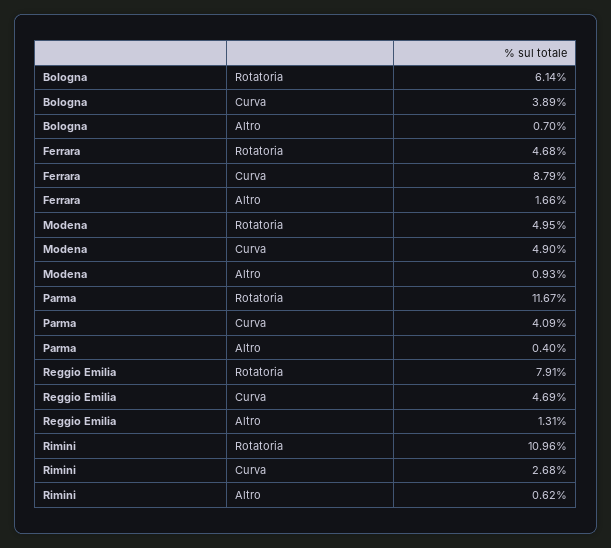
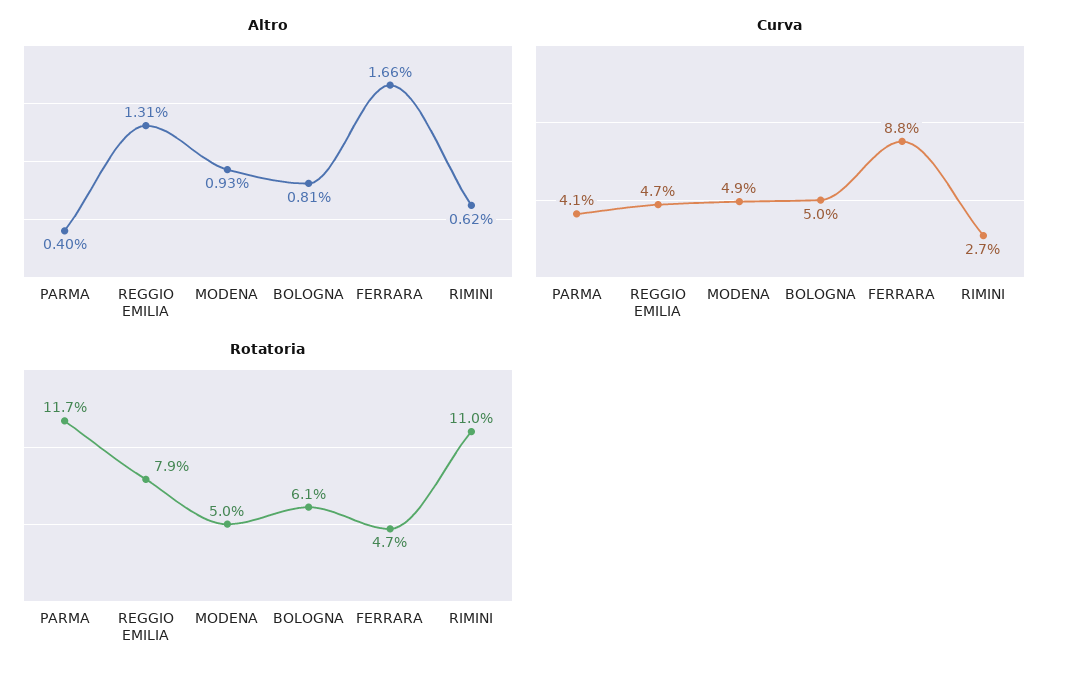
Curva, Bologna: 3.89 -> 5
Altro, Bologna: 0.7 -> 0.81

